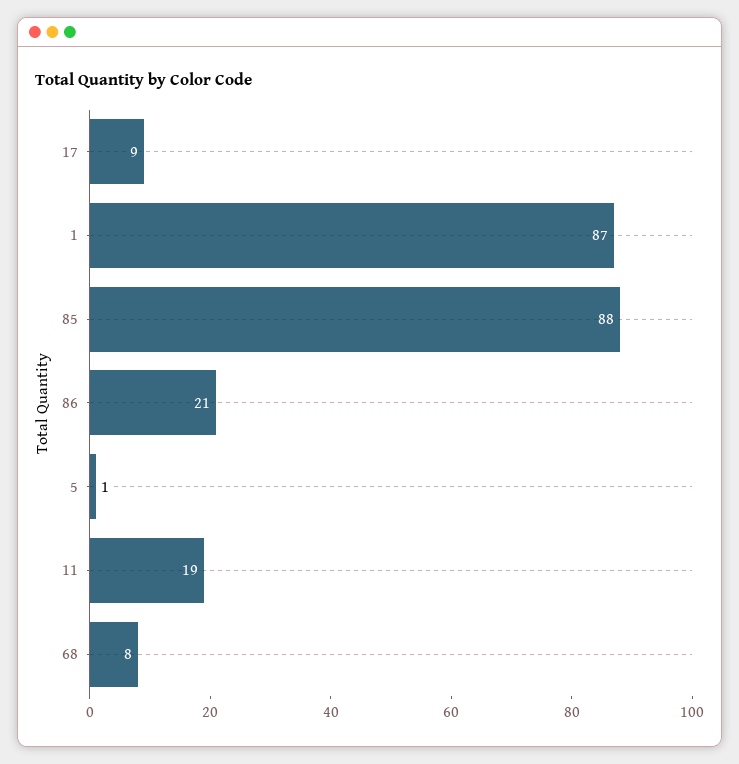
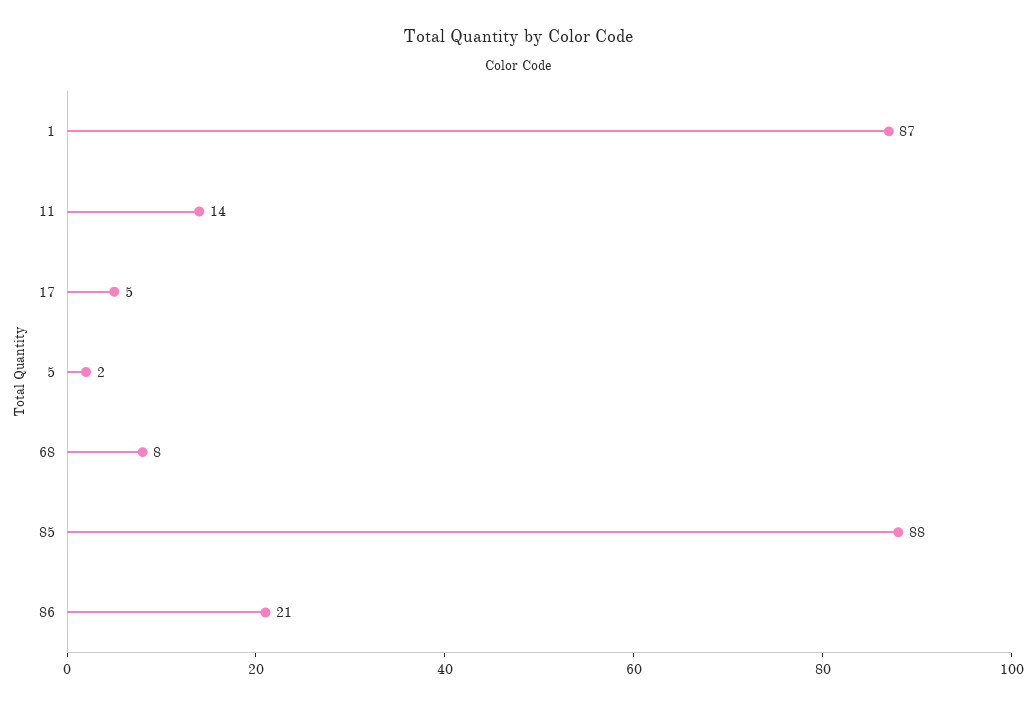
17: 9 -> 5
5: 1 -> 2
11: 19 -> 14

